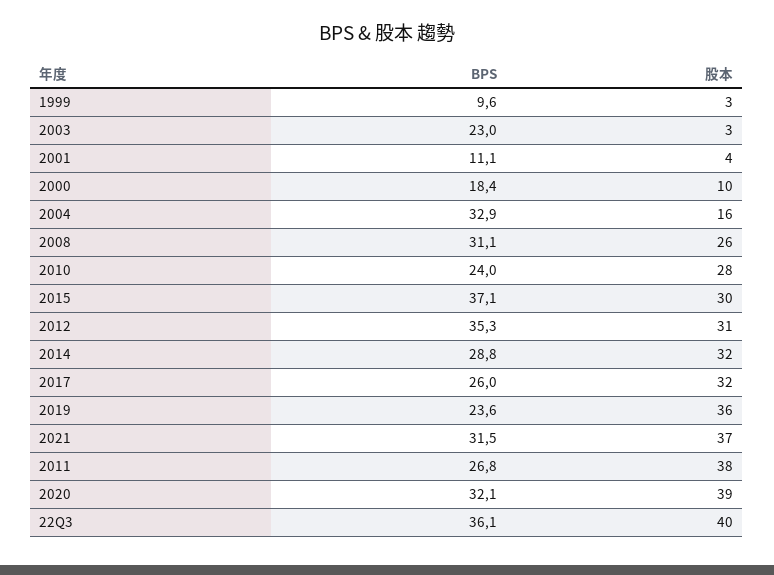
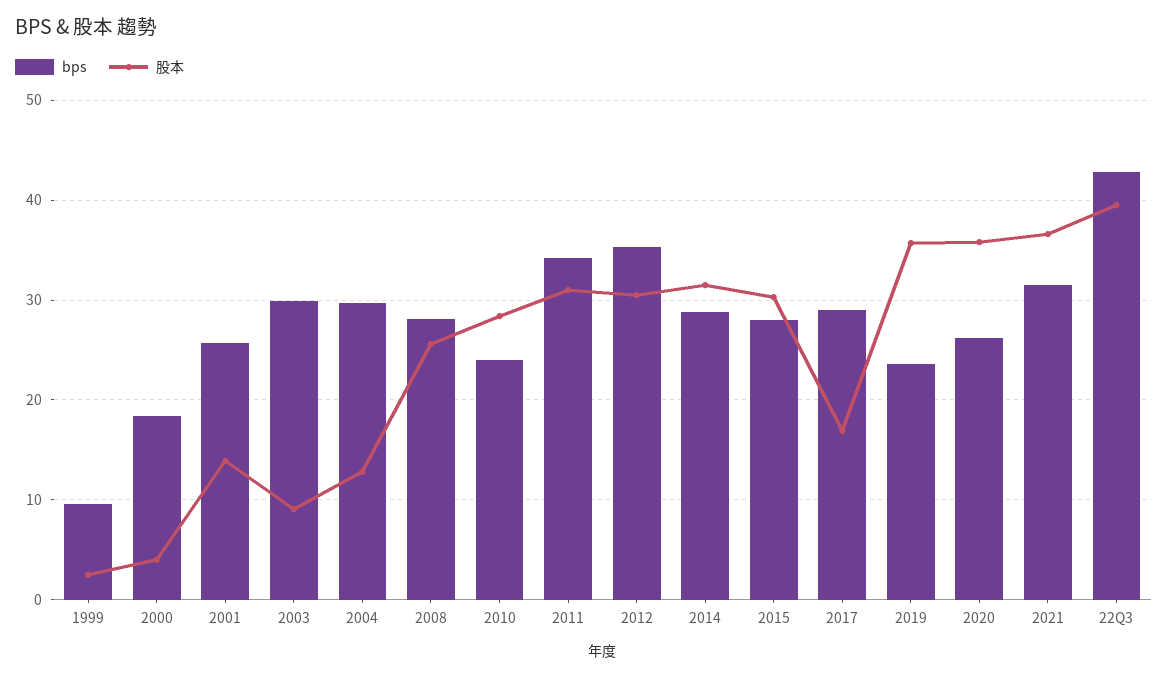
BPS, 2003: 23 -> 30
股本, 2003: 3 -> 9
BPS, 2001: 11.1 -> 26
股本, 2001: 4 -> 14
股本, 2000: 10 -> 4
BPS, 2004: 32.9 -> 30
股本, 2004: 16 -> 13
BPS, 2008: 31.1 -> 28
BPS, 2015: 37.1 -> 28
BPS, 2017: 26 -> 29
股本, 2017: 32 -> 17
BPS, 2011: 26.8 -> 34
股本, 2011: 38 -> 31
BPS, 2020: 32.1 -> 26
股本, 2020: 39 -> 36
BPS, 22Q3: 36.1 -> 43

